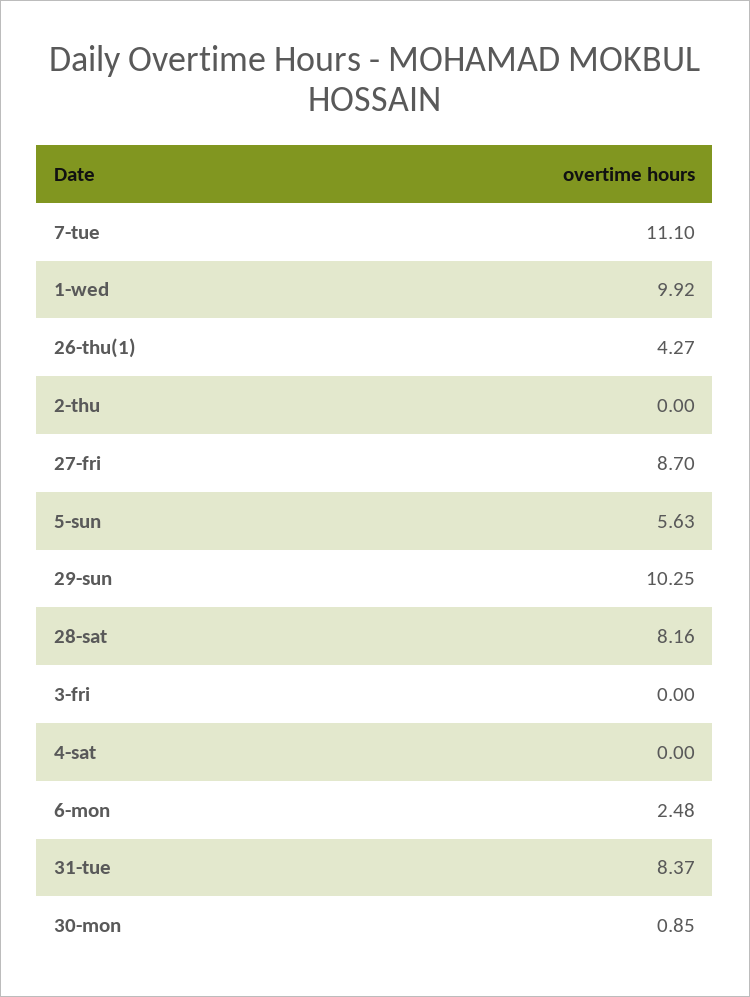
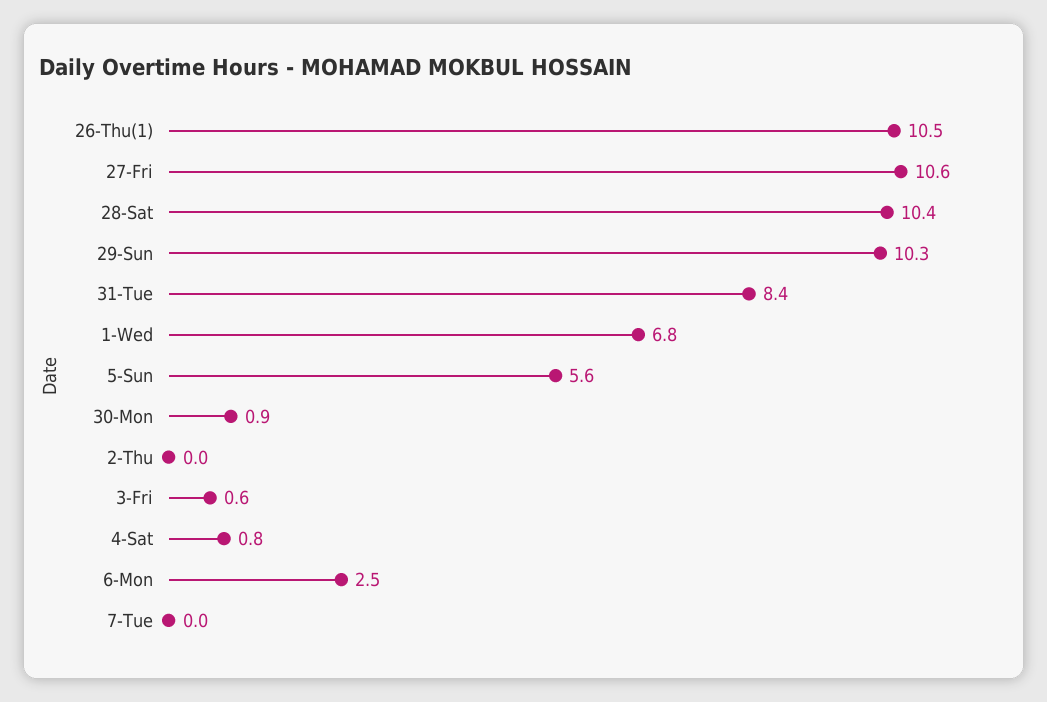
7-tue: 11.1 -> 0
1-wed: 9.92 -> 6.8
26-thu(1): 4.27 -> 10.5
27-fri: 8.7 -> 10.6
28-sat: 8.16 -> 10.4
3-fri: 0 -> 0.6
4-sat: 0 -> 0.8

